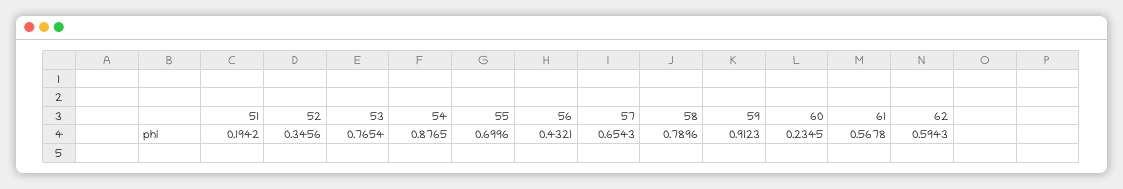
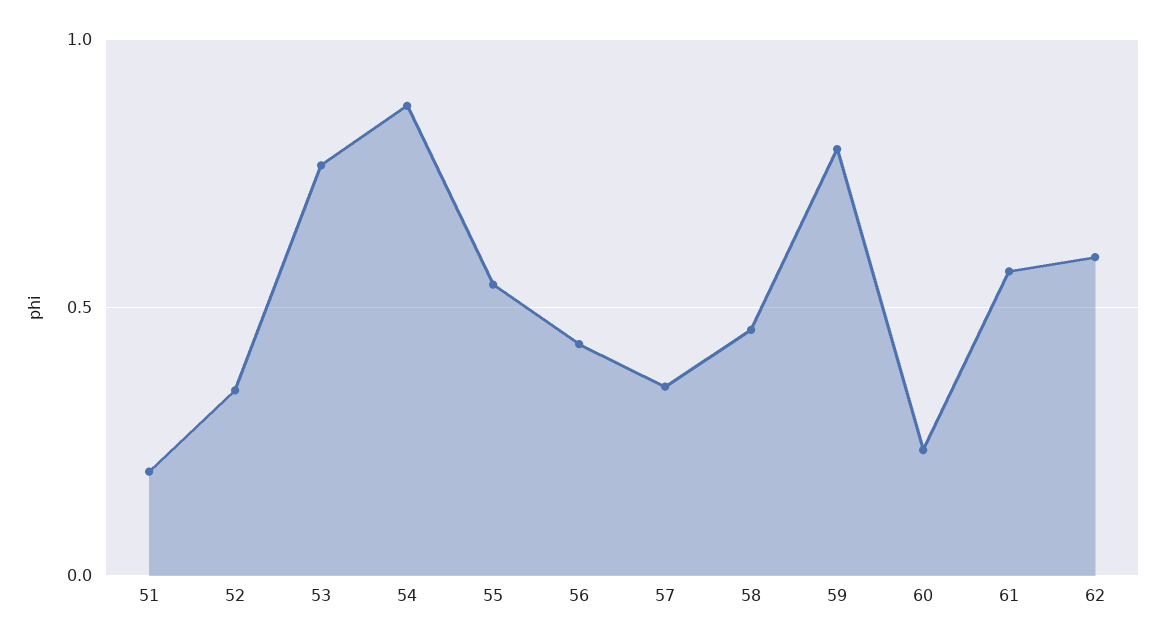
55: 0.6996 -> 0.55
57: 0.6543 -> 0.35
58: 0.7896 -> 0.45
59: 0.9123 -> 0.8

